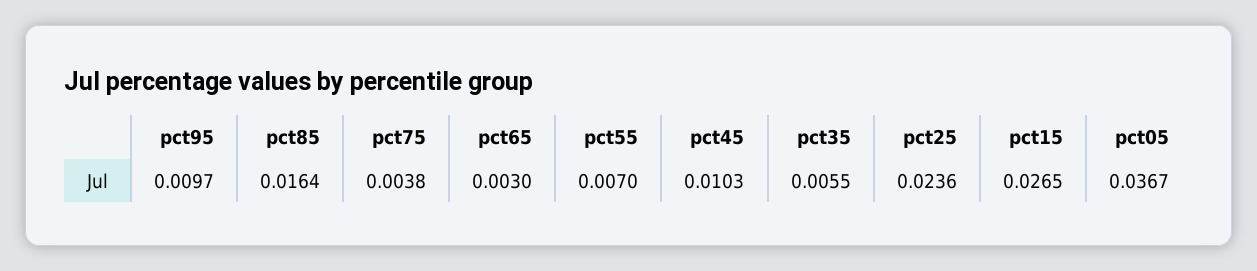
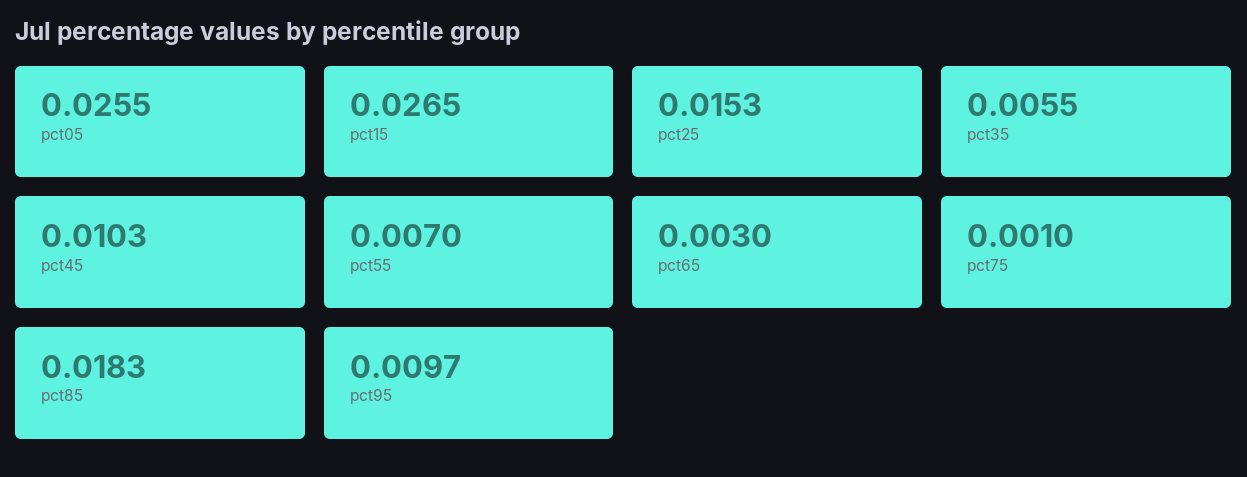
pct85: 0.0164 -> 0.0183
pct75: 0.0038 -> 0.001
pct25: 0.0236 -> 0.0153
pct05: 0.0367 -> 0.0255

